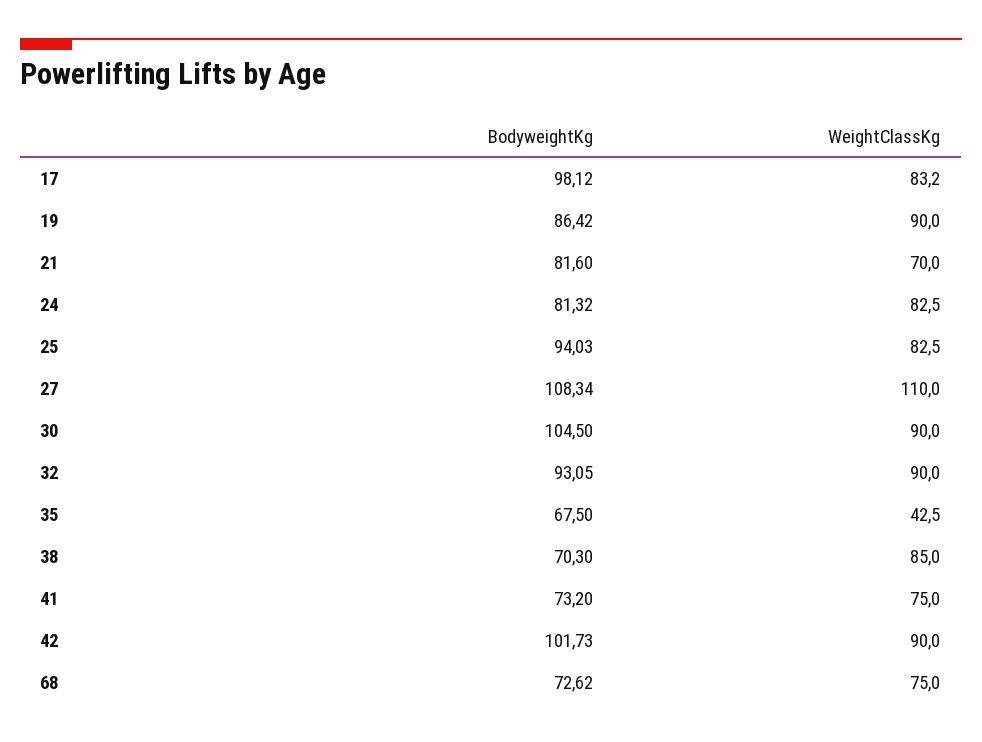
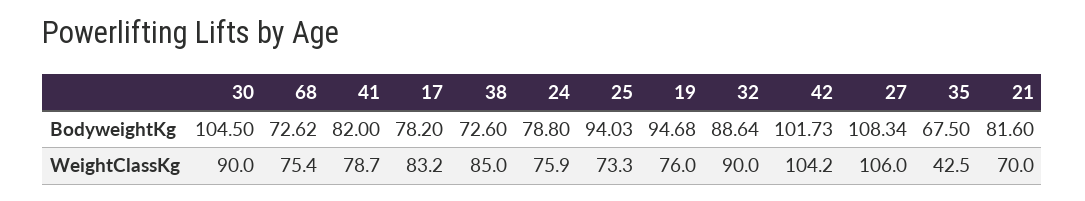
BodyweightKg, 17: 98.12 -> 78.2
BodyweightKg, 19: 86.42 -> 94.68
WeightClassKg, 19: 90 -> 76
BodyweightKg, 24: 81.32 -> 78.8
WeightClassKg, 24: 82.5 -> 75.9
WeightClassKg, 25: 82.5 -> 73.3
WeightClassKg, 27: 110 -> 106
BodyweightKg, 32: 93.05 -> 88.64
BodyweightKg, 38: 70.3 -> 72.6
BodyweightKg, 41: 73.2 -> 82
WeightClassKg, 41: 75 -> 78.7
WeightClassKg, 42: 90 -> 104.2
WeightClassKg, 68: 75 -> 75.4

